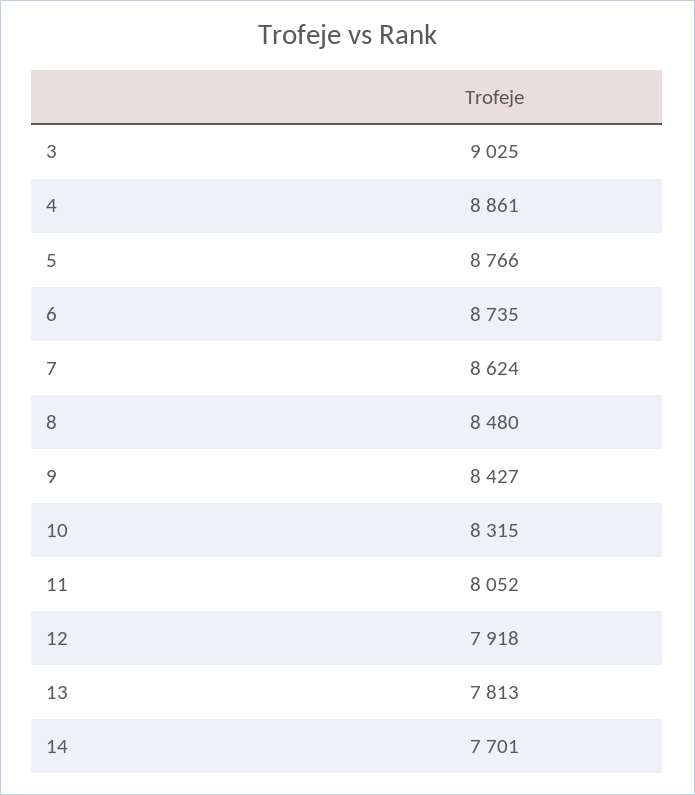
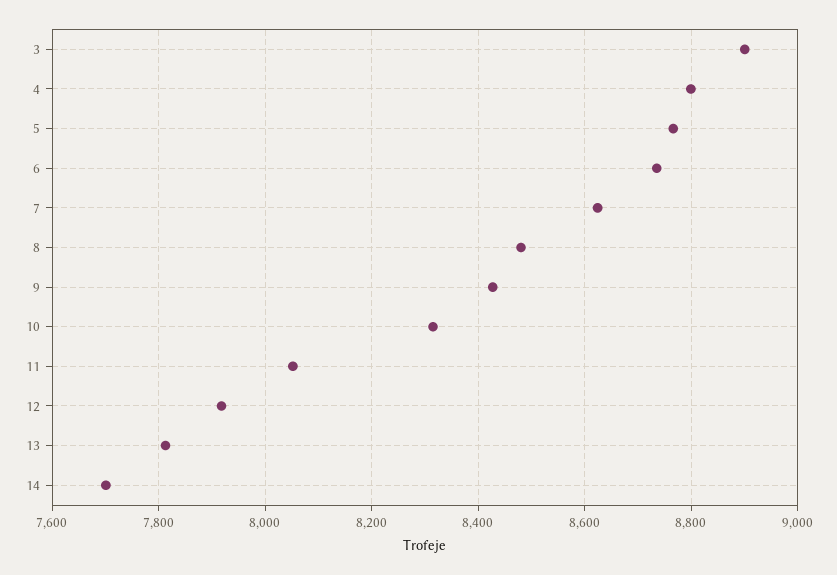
3: 9025 -> 8900
4: 8861 -> 8800

